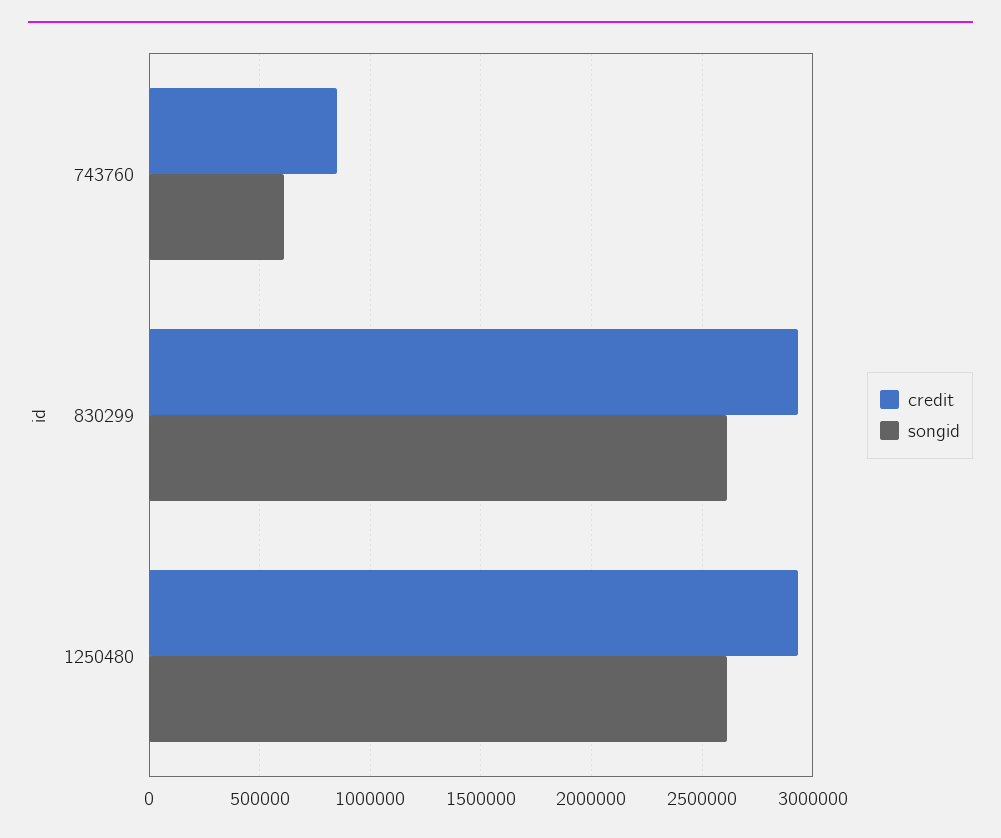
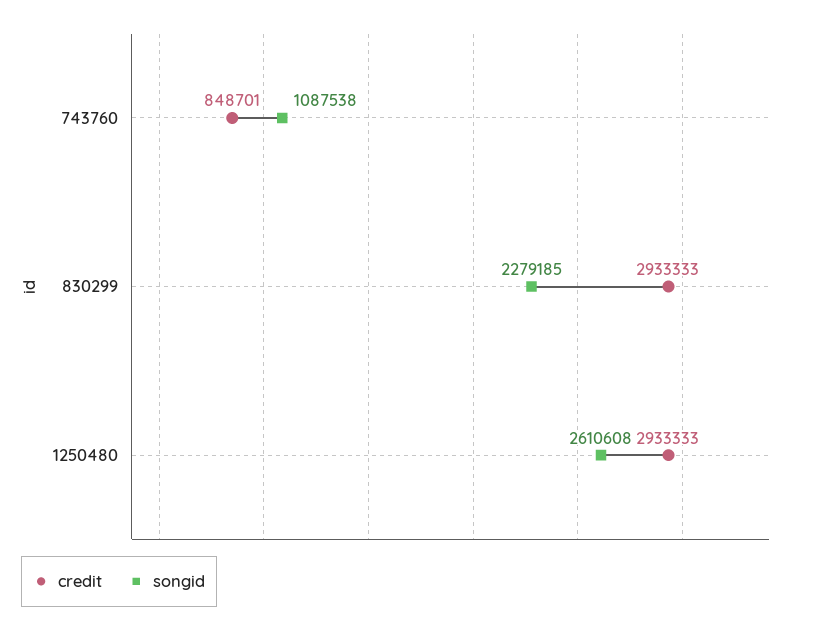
songid, 743760: 600000 -> 1087538
songid, 830299: 2600000 -> 2279185

